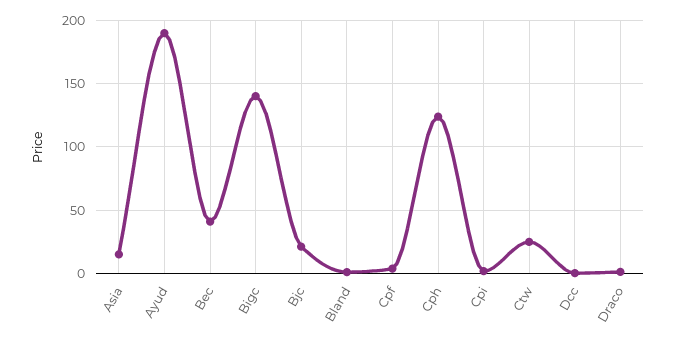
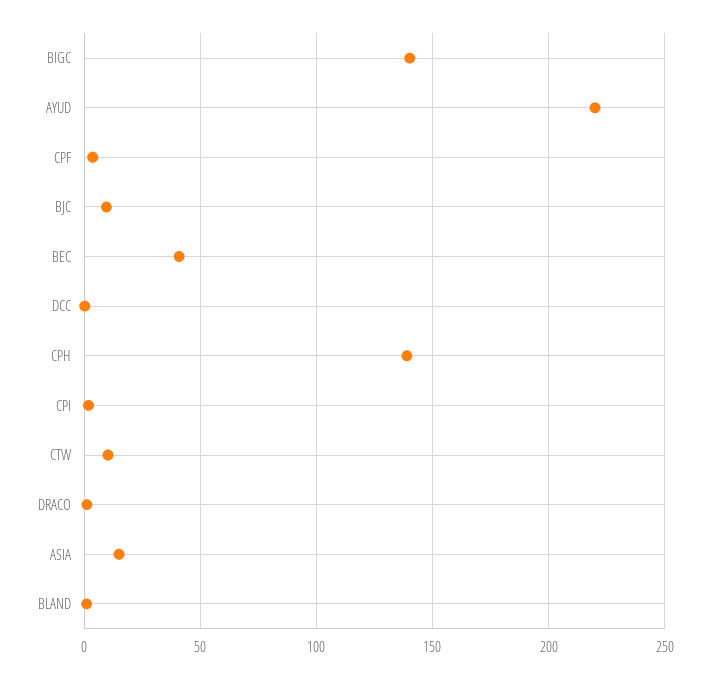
Ayud: 190 -> 220
Bjc: 20 -> 10
Cph: 125 -> 140
Ctw: 25 -> 10

